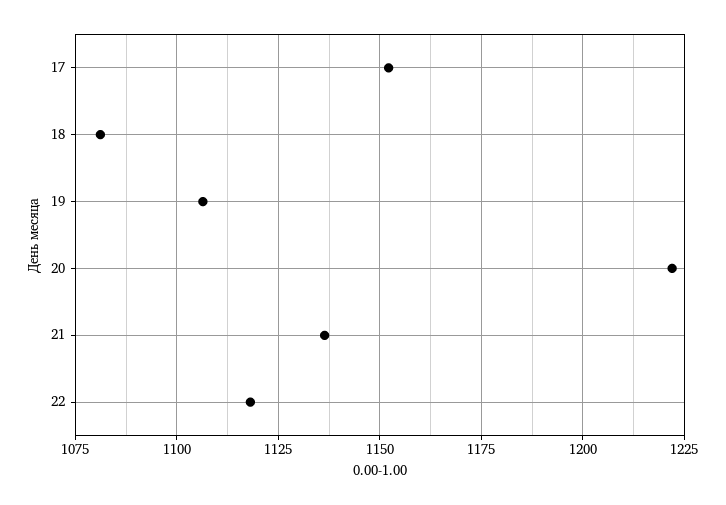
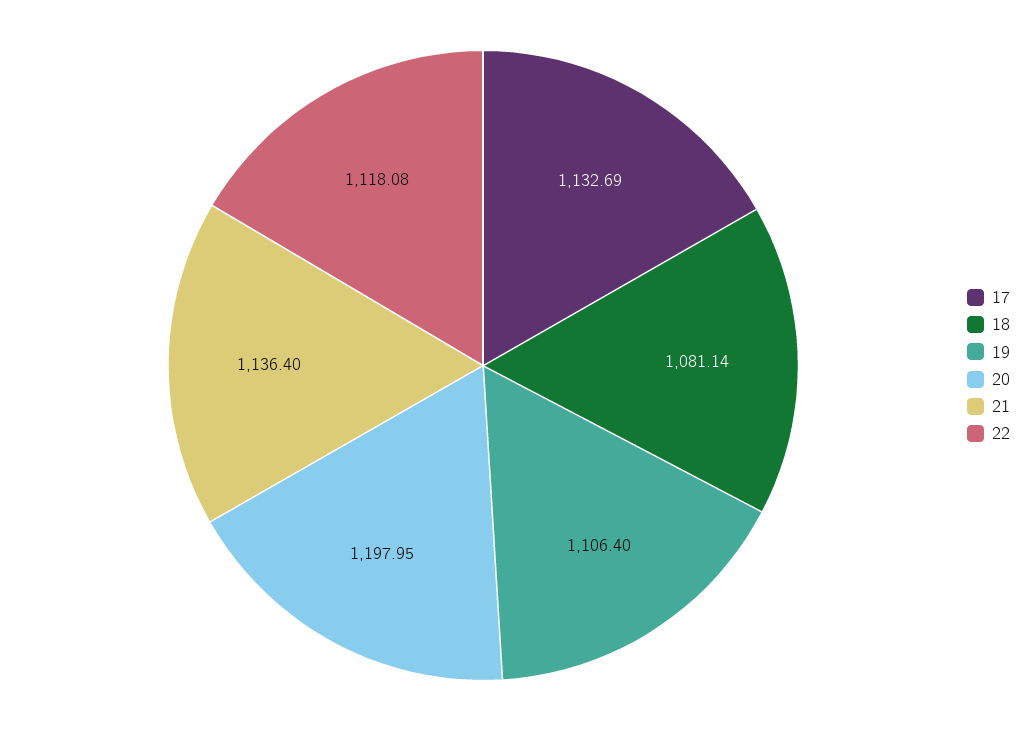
17: 1152.5 -> 1132.69
20: 1222.5 -> 1197.95

